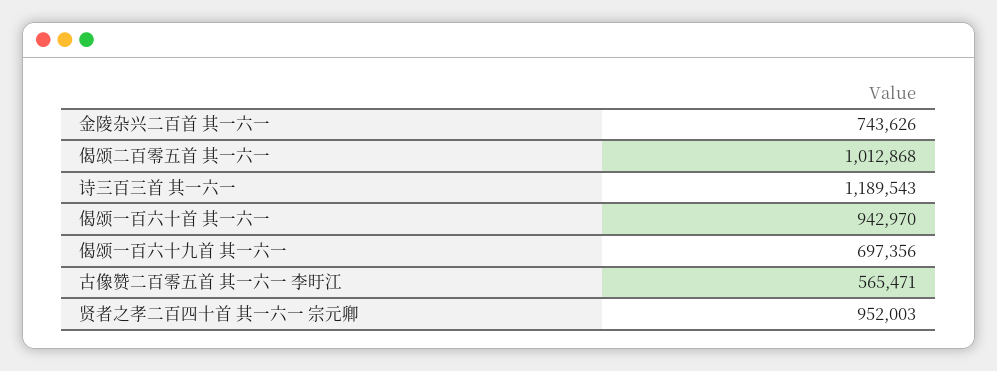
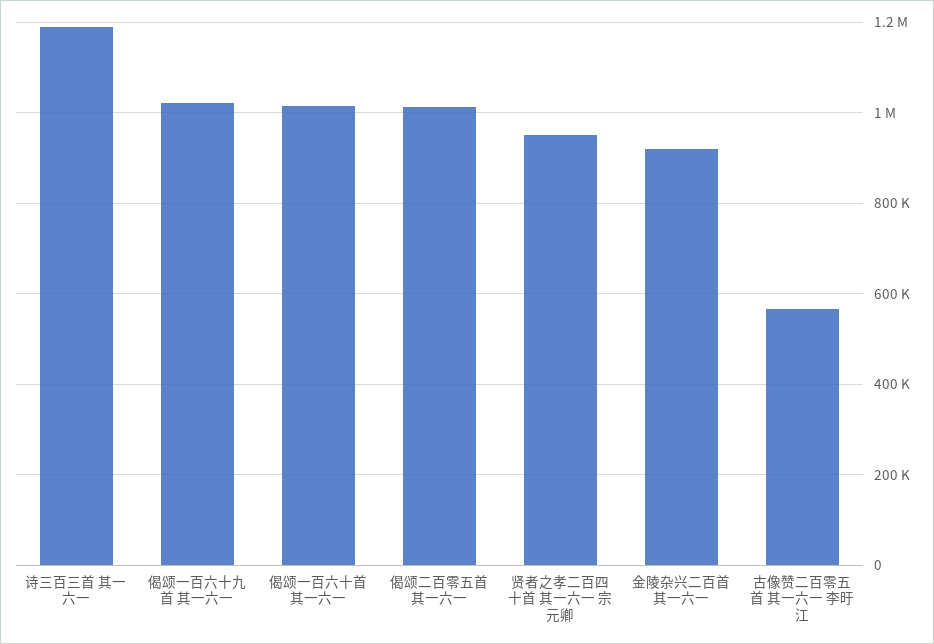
金陵杂兴二百首 其一六一: 743626 -> 920000
偈颂一百六十首 其一六一: 942970 -> 1020000
偈颂一百六十九首 其一六一: 697356 -> 1020000

